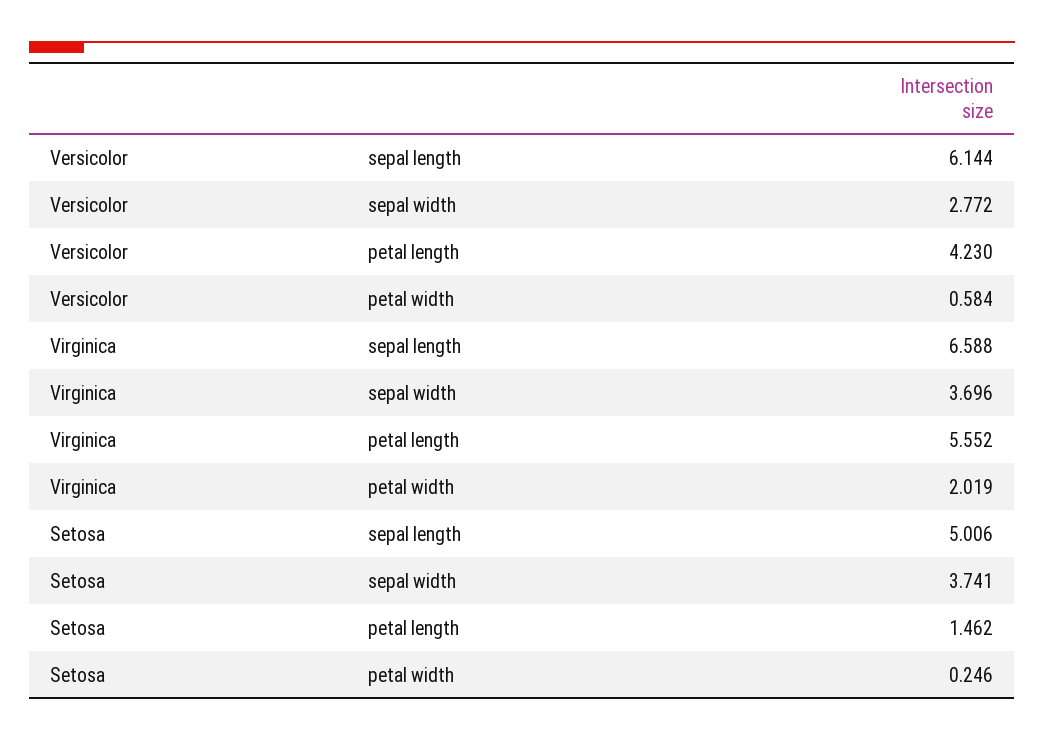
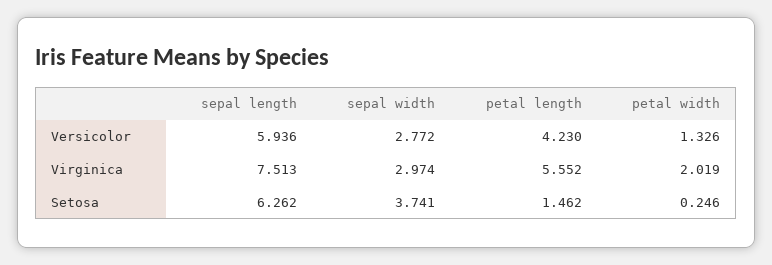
Versicolor, sepal length: 6.144 -> 5.936
Versicolor, petal width: 0.584 -> 1.326
Virginica, sepal length: 6.588 -> 7.513
Virginica, sepal width: 3.696 -> 2.974
Setosa, sepal length: 5.006 -> 6.262

